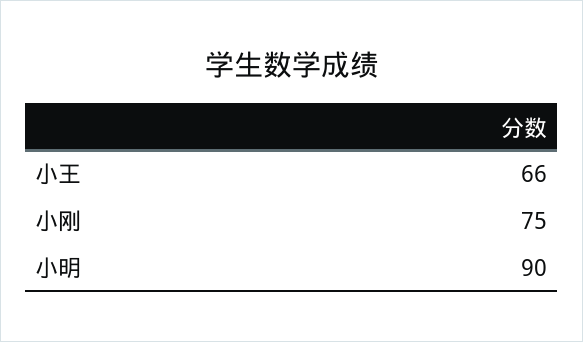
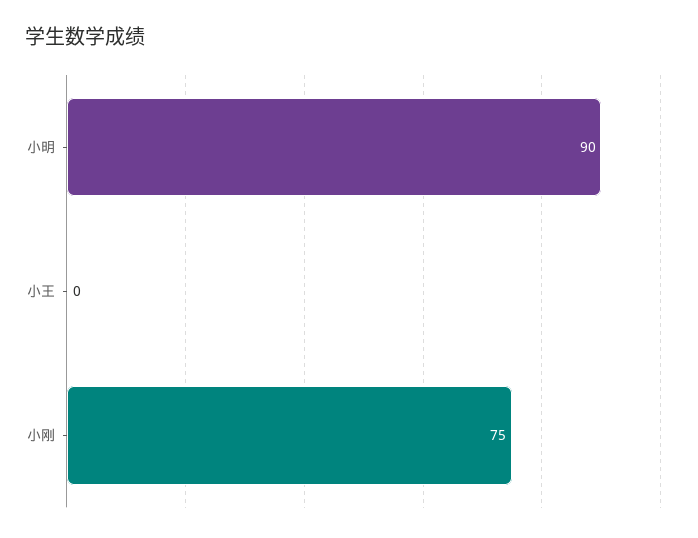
小王: 66 -> 0

